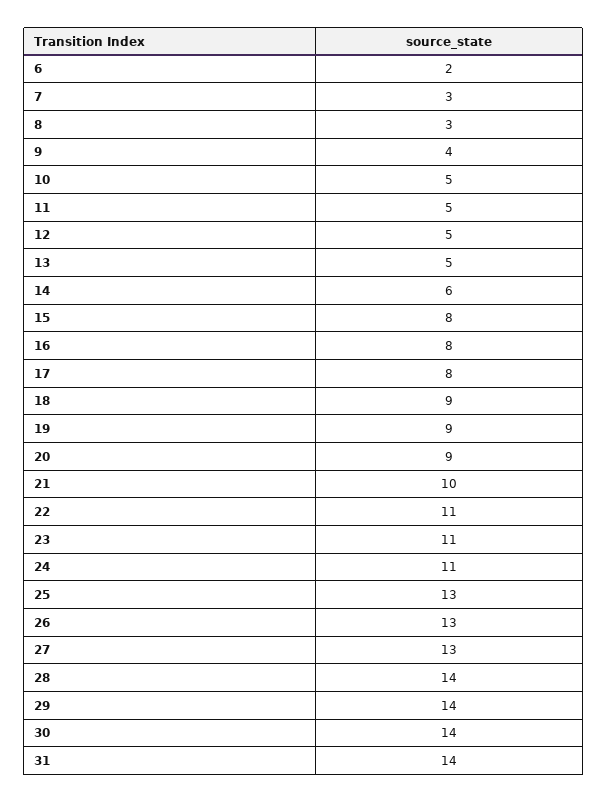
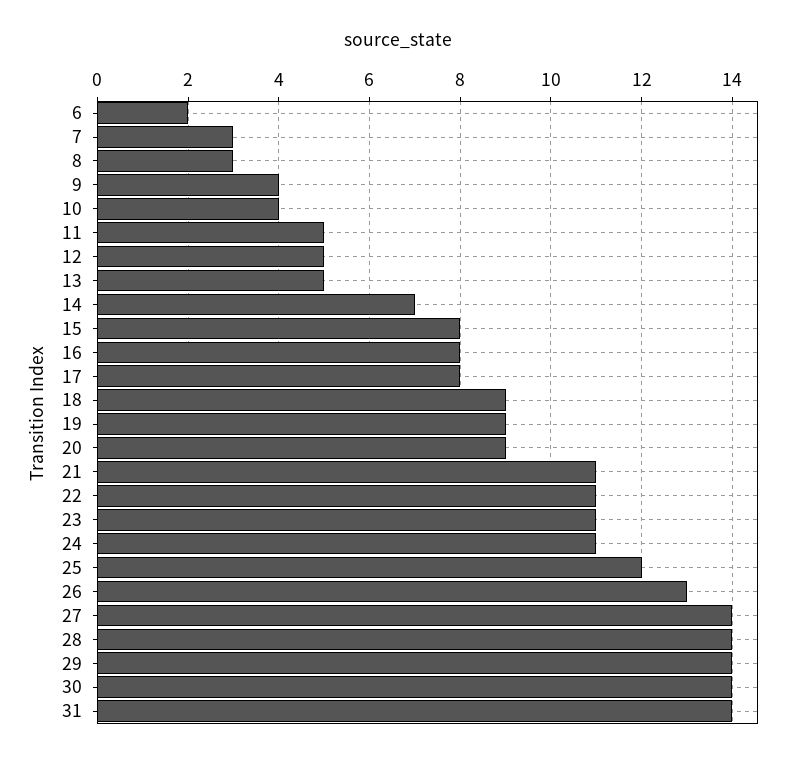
10: 5 -> 4
14: 6 -> 7
21: 10 -> 11
25: 13 -> 12
27: 13 -> 14

